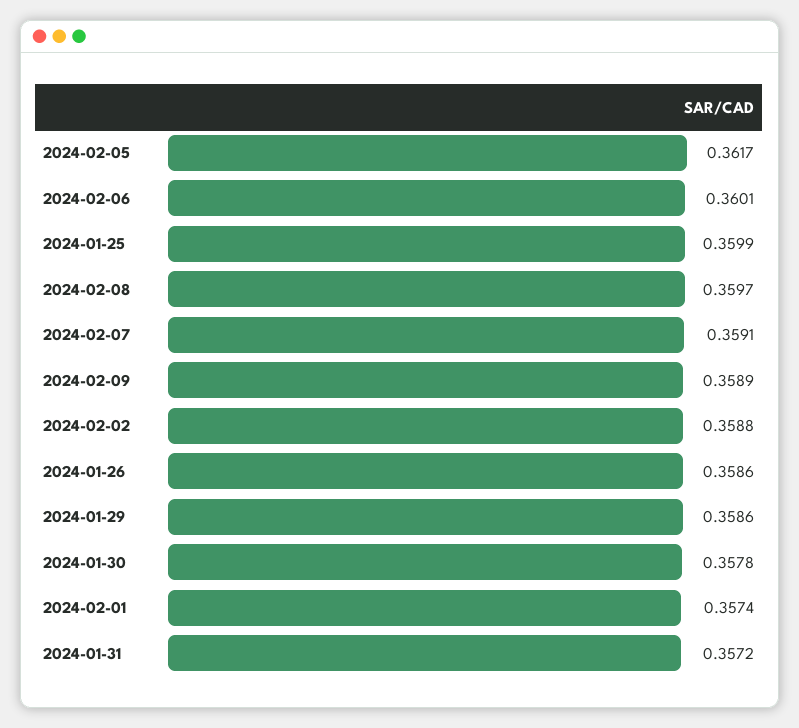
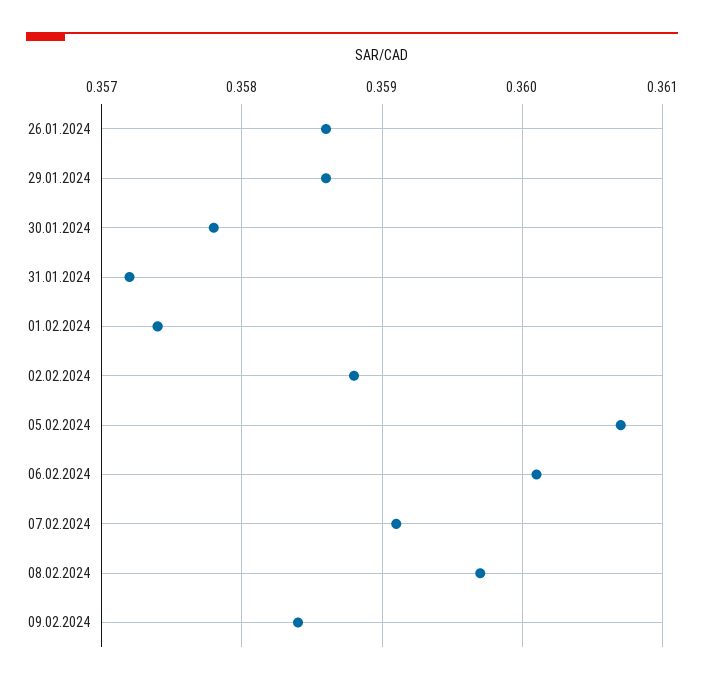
2024-02-05: 0.3617 -> 0.3607
2024-01-25: 0.3599 -> none
2024-02-09: 0.3589 -> 0.3584

